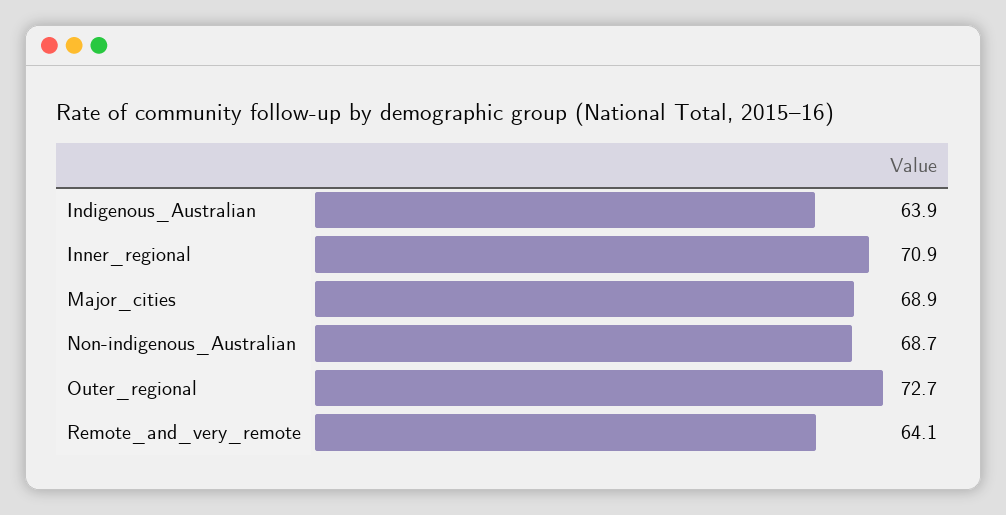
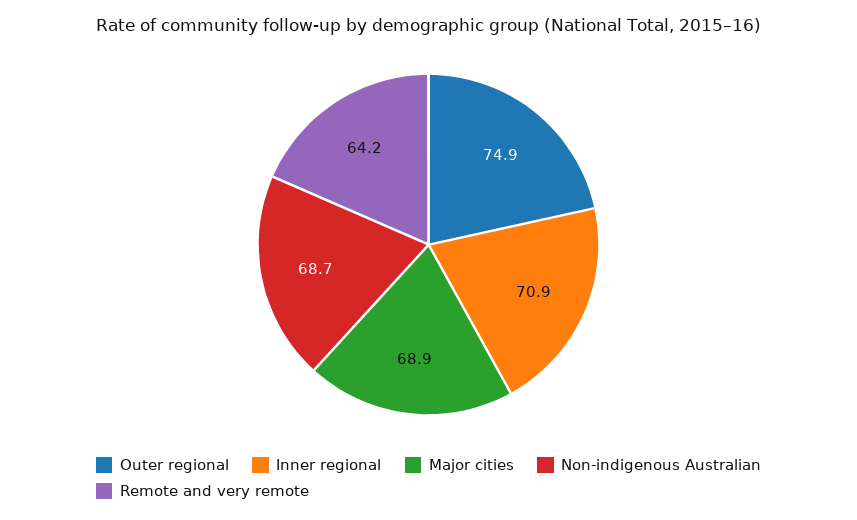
Indigenous_Australian: 63.9 -> none
Outer_regional: 72.7 -> 74.9
Remote_and_very_remote: 64.1 -> 64.2

